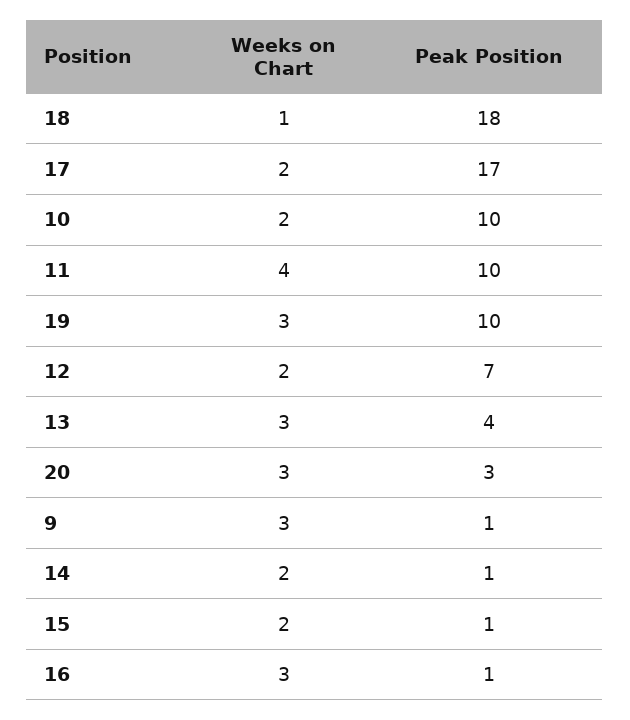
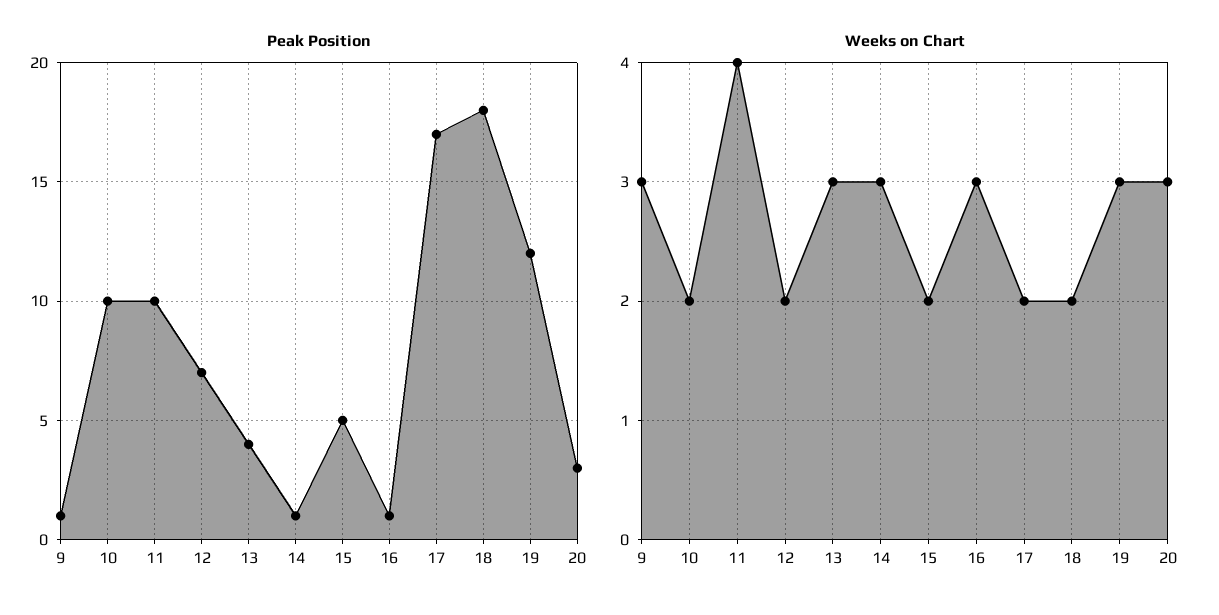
Weeks on Chart, 18: 1 -> 2
Peak Position, 19: 10 -> 12
Weeks on Chart, 14: 2 -> 3
Peak Position, 15: 1 -> 5

